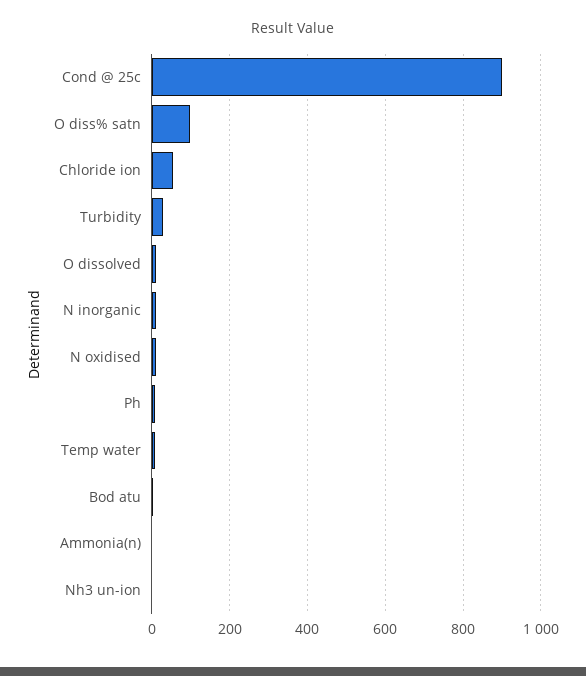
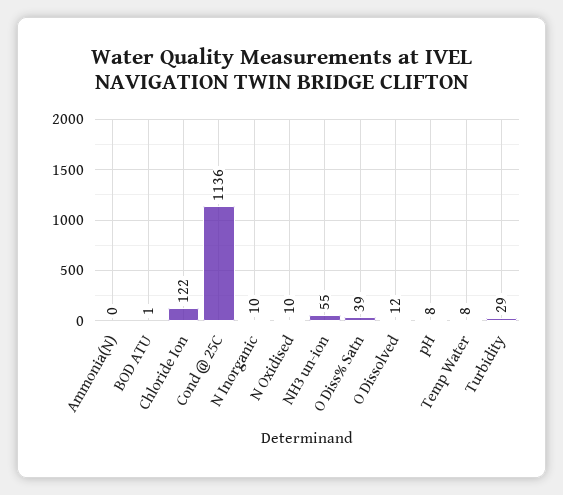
Cond @ 25c: 900 -> 1136
O diss% satn: 100 -> 39
Chloride ion: 60 -> 122
Nh3 un-ion: 0 -> 55

